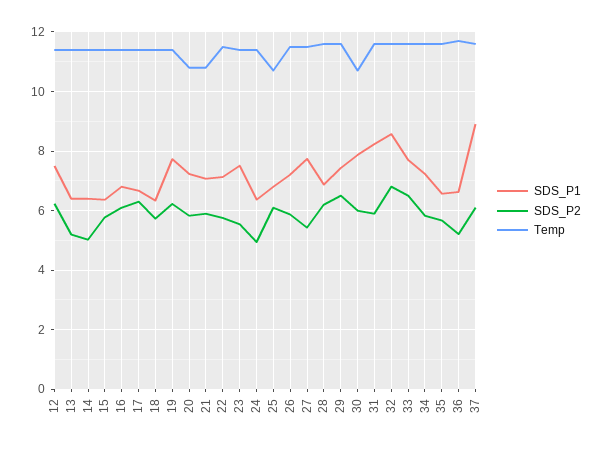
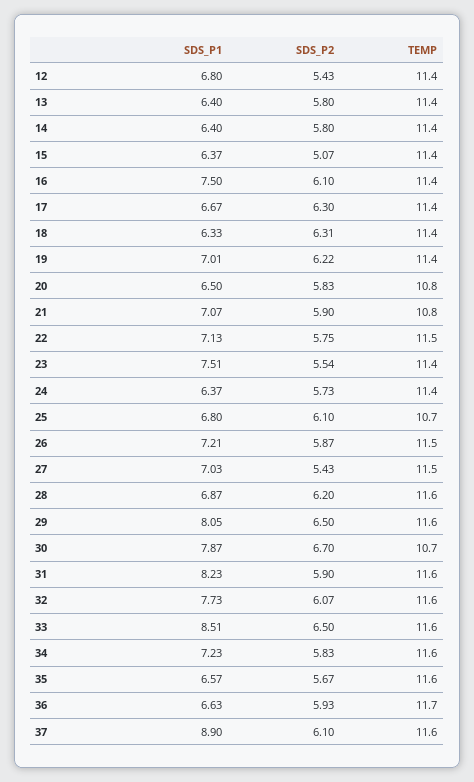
SDS_P1, 12: 7.5 -> 6.8
SDS_P2, 12: 6.25 -> 5.43
SDS_P2, 13: 5.25 -> 5.8
SDS_P2, 14: 5 -> 5.8
SDS_P2, 15: 5.75 -> 5.07
SDS_P1, 16: 6.75 -> 7.5
SDS_P2, 18: 5.75 -> 6.31
SDS_P1, 19: 7.75 -> 7.01
SDS_P1, 20: 7.25 -> 6.5
SDS_P2, 24: 5 -> 5.73
SDS_P1, 27: 7.75 -> 7.03
SDS_P1, 29: 7.5 -> 8.05
SDS_P2, 30: 6 -> 6.7
SDS_P1, 32: 8.5 -> 7.73
SDS_P2, 32: 6.75 -> 6.07
SDS_P1, 33: 7.75 -> 8.51
SDS_P2, 36: 5.25 -> 5.93

